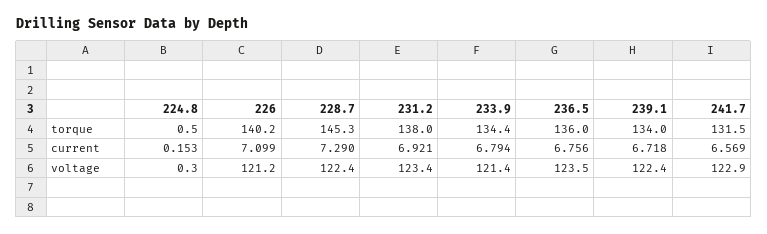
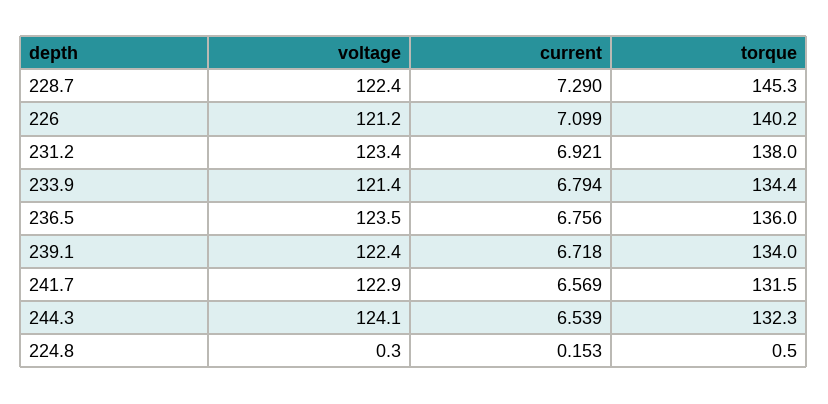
244.3, voltage: none -> 124.1
244.3, current: none -> 6.539
244.3, torque: none -> 132.3

